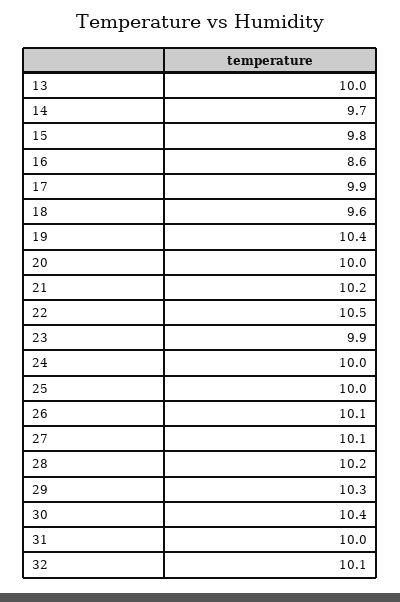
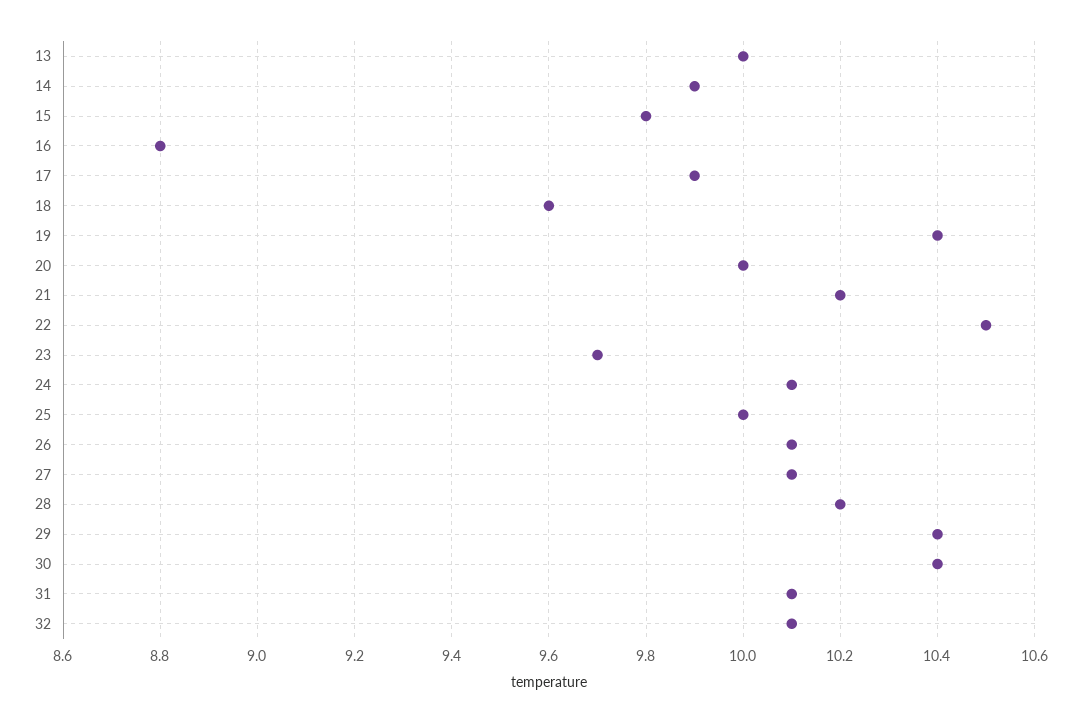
14: 9.7 -> 9.9
16: 8.6 -> 8.8
23: 9.9 -> 9.7
24: 10 -> 10.1
29: 10.3 -> 10.4
31: 10 -> 10.1

